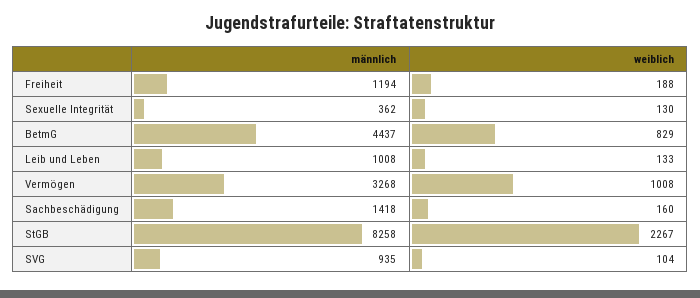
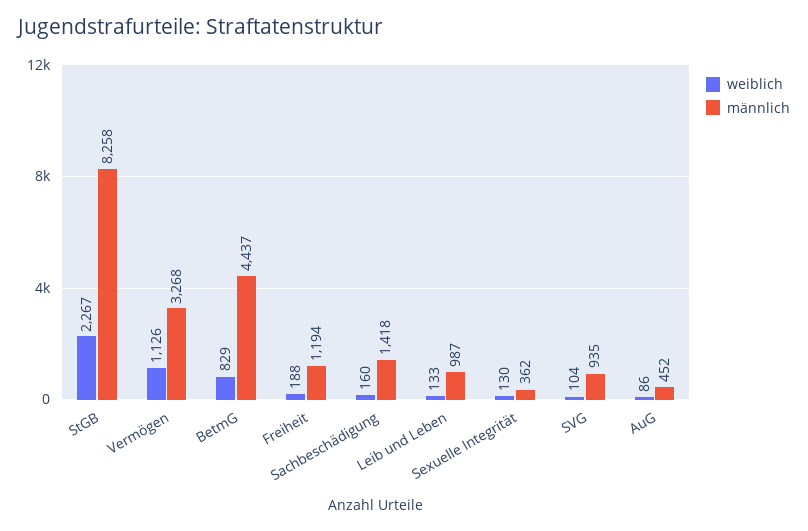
männlich, Leib und Leben: 1008 -> 987
weiblich, Vermögen: 1008 -> 1126
weiblich, AuG: none -> 86
männlich, AuG: none -> 452

